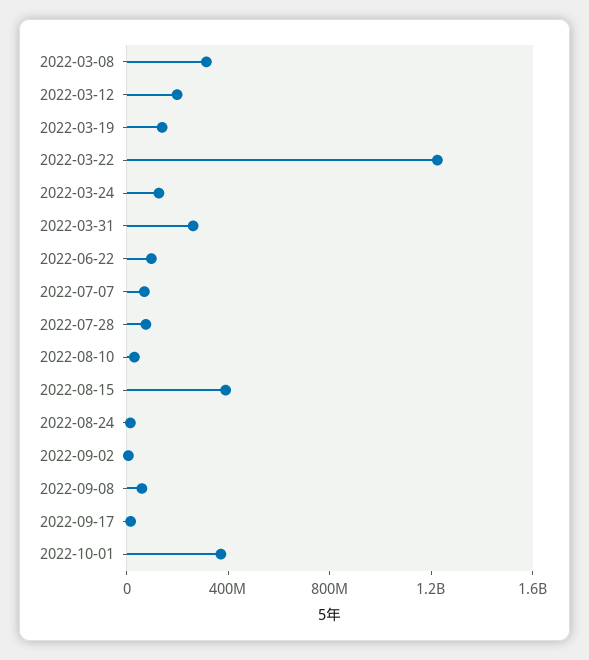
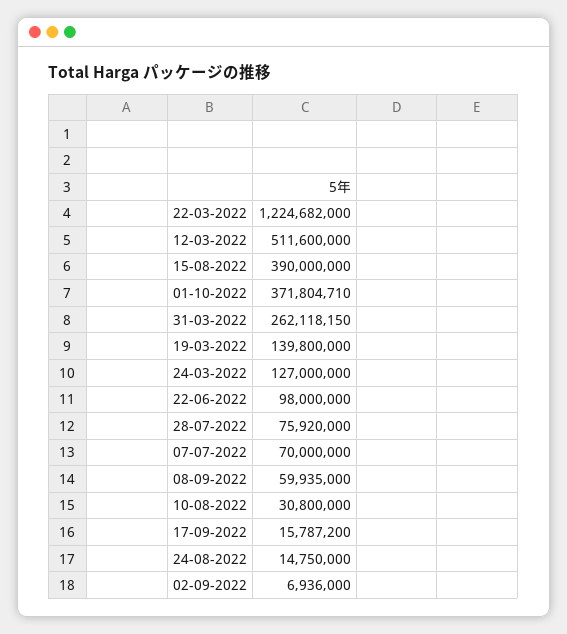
2022-03-08: 300000000 -> none
2022-03-12: 200000000 -> 511600000

